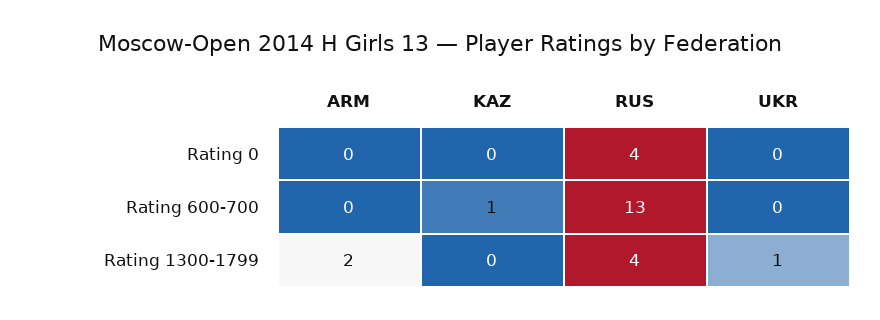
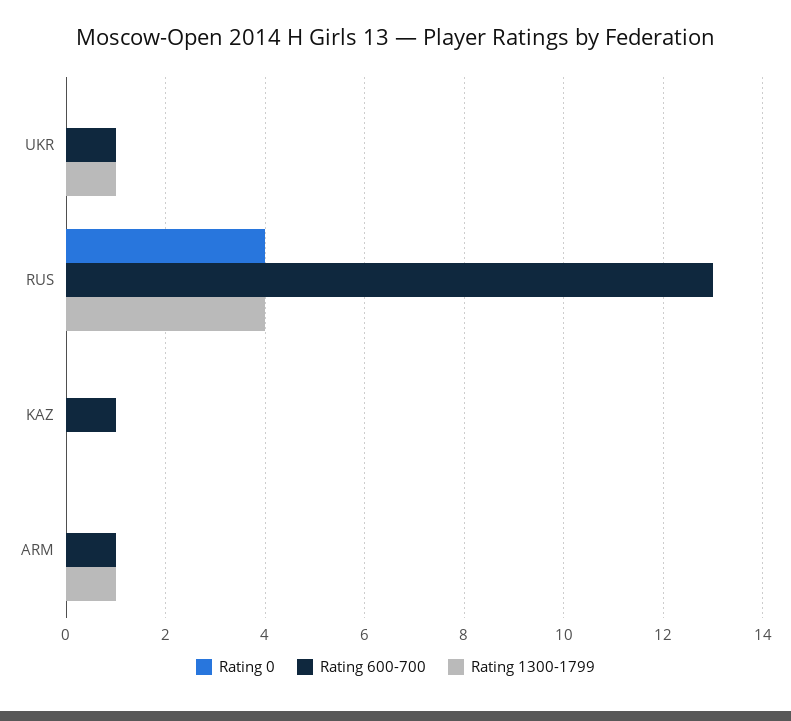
Rating 600-700, ARM: 0 -> 1
Rating 600-700, UKR: 0 -> 1
Rating 1300-1799, ARM: 2 -> 1

